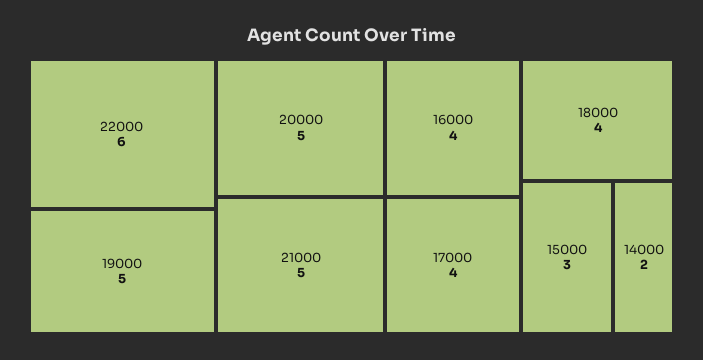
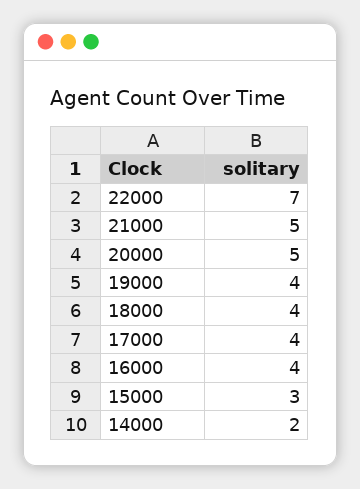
22000: 6 -> 7
19000: 5 -> 4

